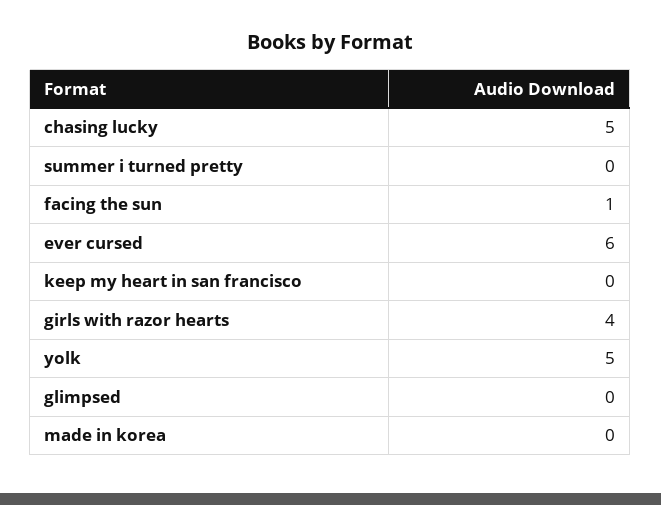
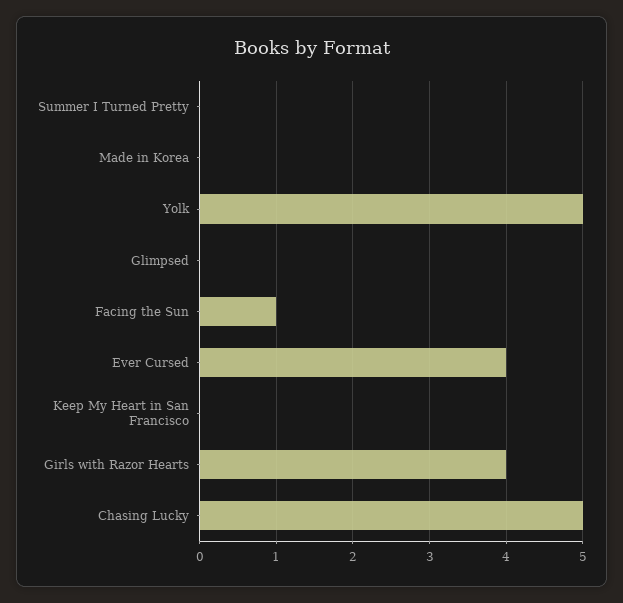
ever cursed: 6 -> 4

